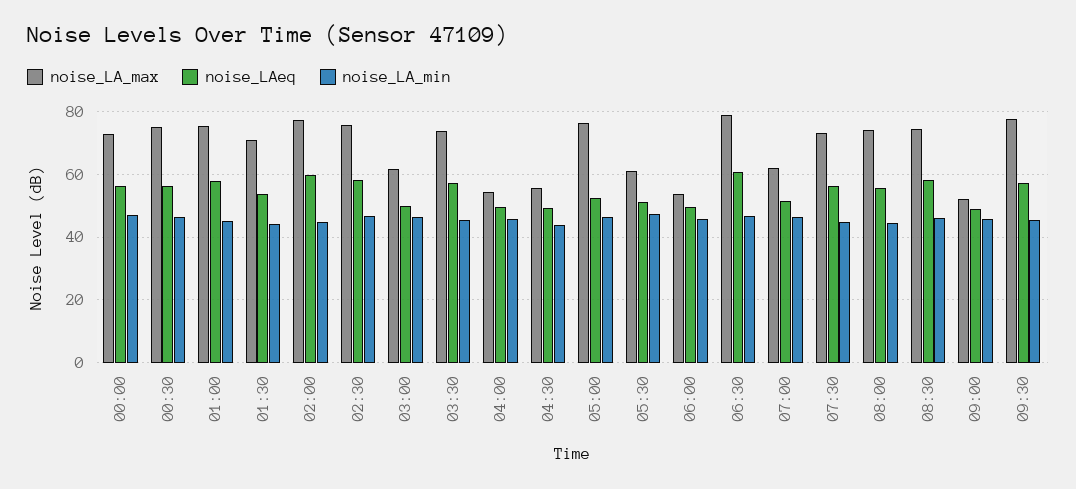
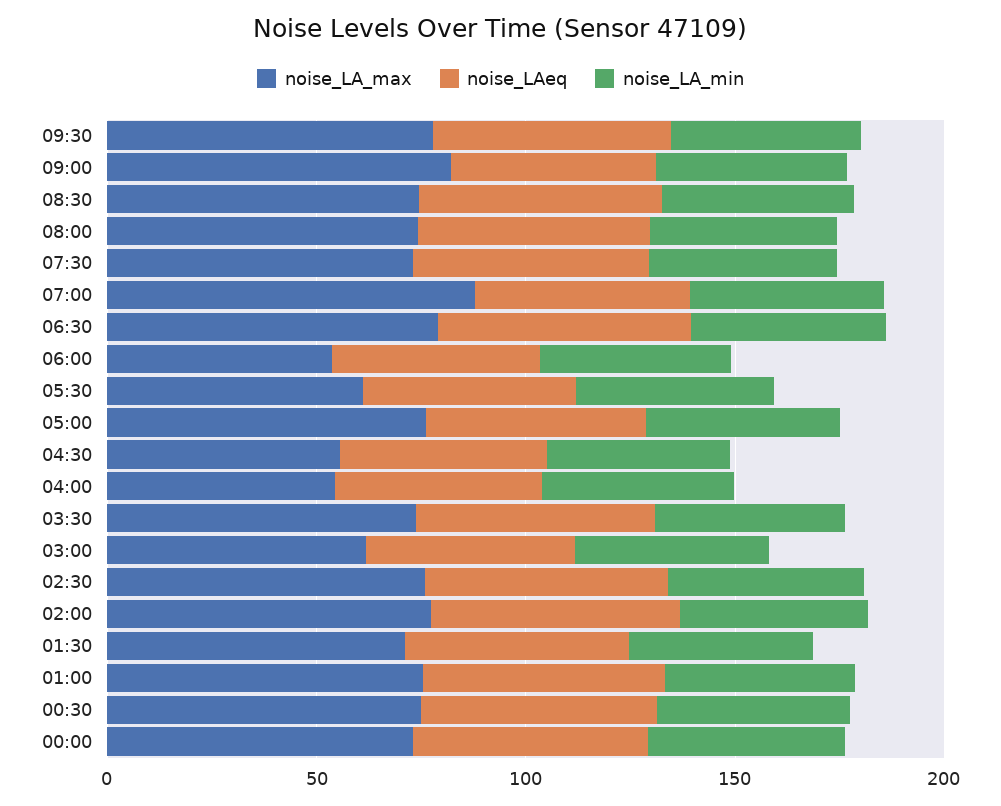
noise_LA_max, 07:00: 62 -> 90
noise_LA_max, 09:00: 52 -> 80

